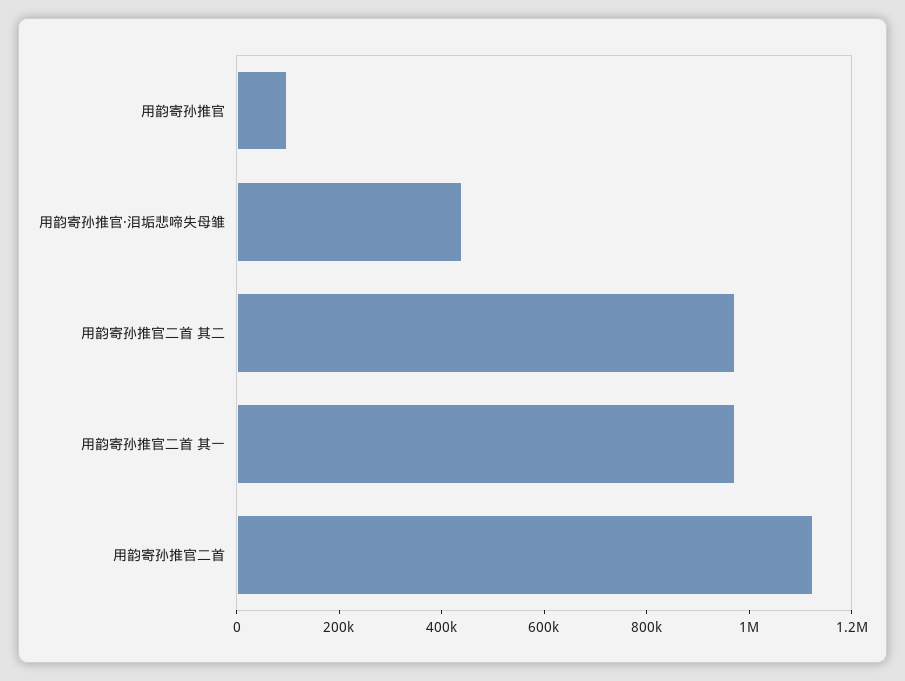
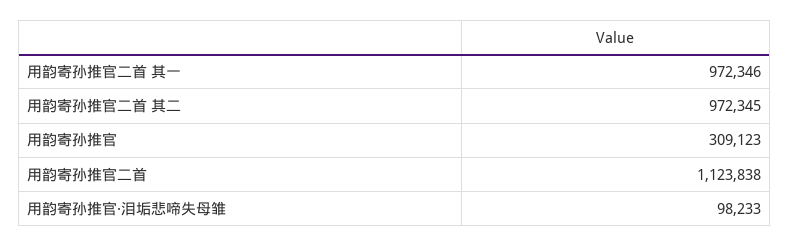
用韵寄孙推官: 100000 -> 309123
用韵寄孙推官·泪垢悲啼失母雏: 450000 -> 98233

